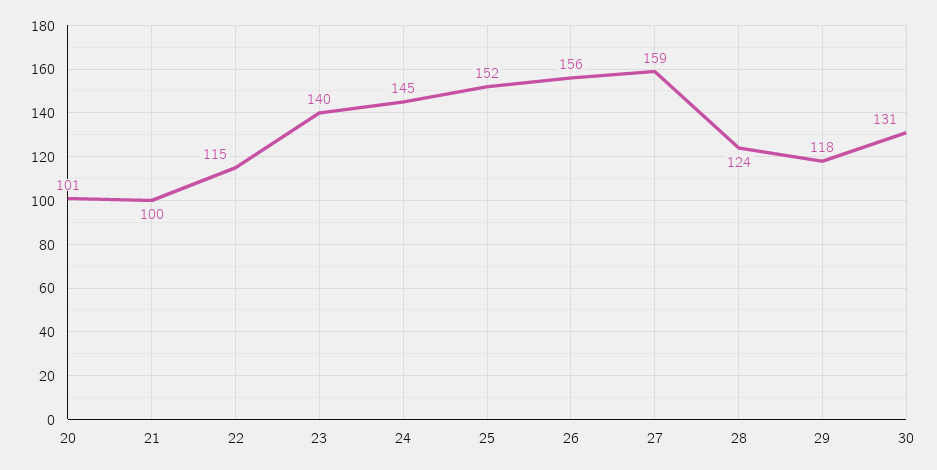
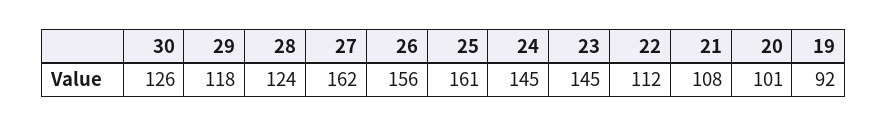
21: 100 -> 108
22: 115 -> 112
23: 140 -> 145
25: 152 -> 161
27: 159 -> 162
30: 131 -> 126
19: none -> 92

